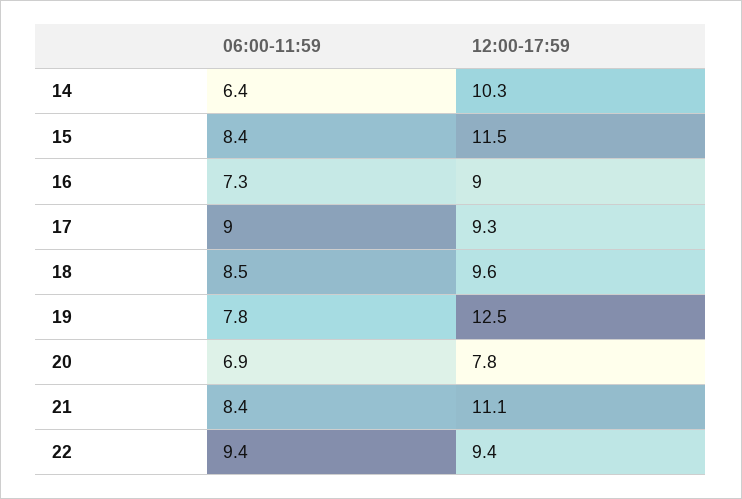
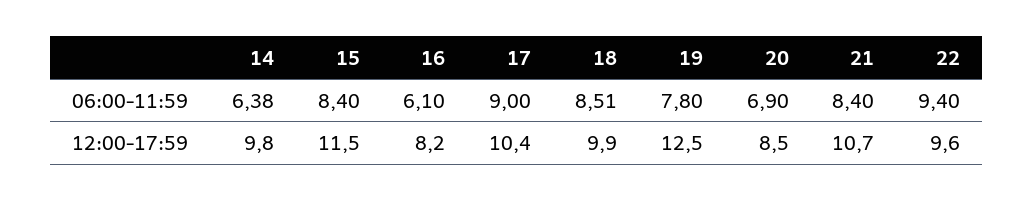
12:00-17:59, 14: 10.3 -> 9.8
06:00-11:59, 16: 7.3 -> 6.1
12:00-17:59, 16: 9 -> 8.2
12:00-17:59, 17: 9.3 -> 10.4
12:00-17:59, 18: 9.6 -> 9.9
12:00-17:59, 20: 7.8 -> 8.5
12:00-17:59, 21: 11.1 -> 10.7
12:00-17:59, 22: 9.4 -> 9.6

